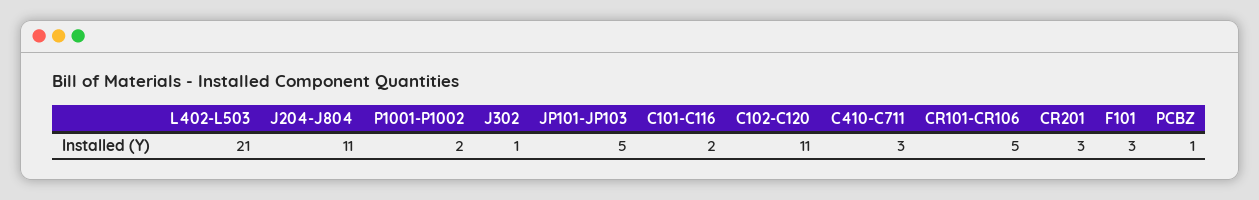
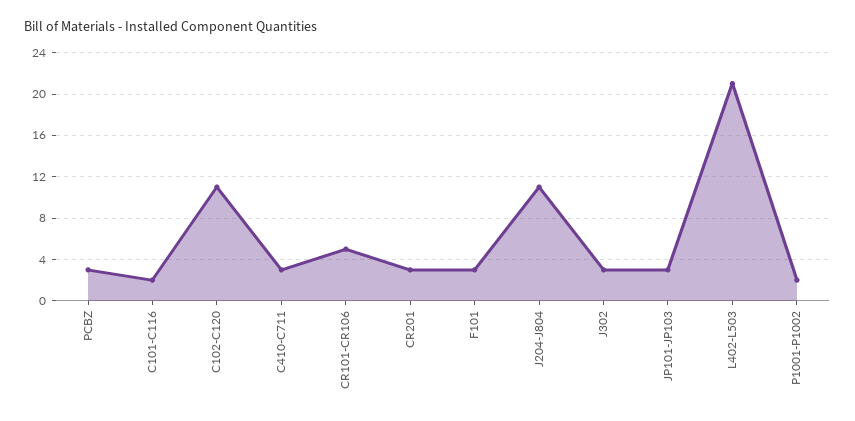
J302: 1 -> 3
JP101-JP103: 5 -> 3
PCBZ: 1 -> 3

